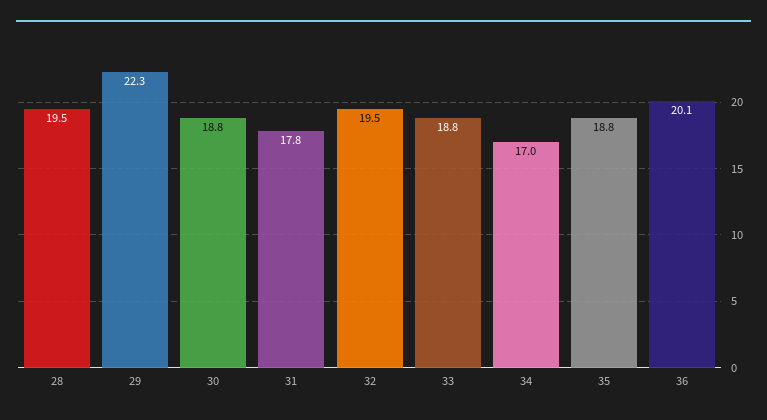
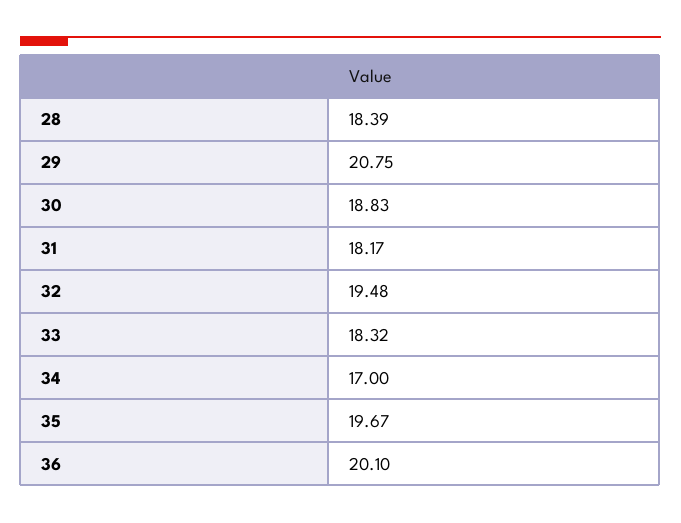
28: 19.5 -> 18.39
29: 22.3 -> 20.75
31: 17.8 -> 18.17
33: 18.8 -> 18.32
35: 18.8 -> 19.67

